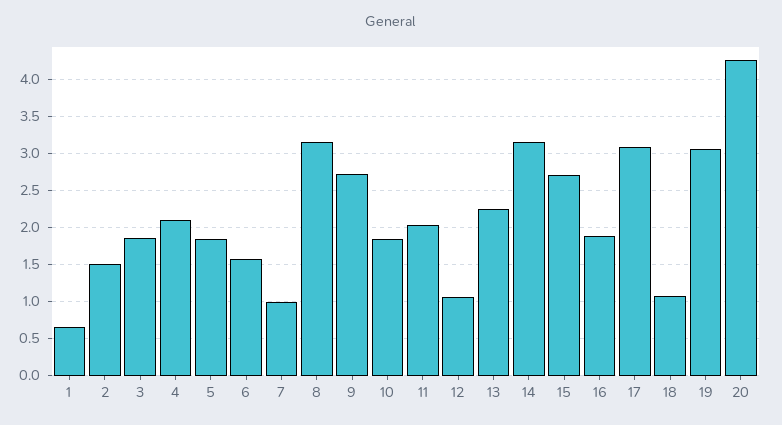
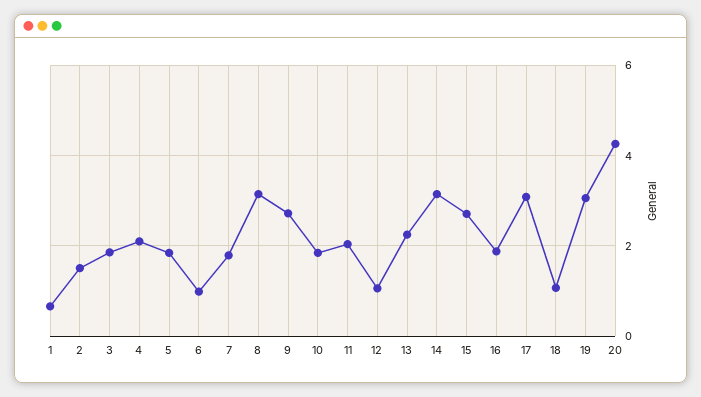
6: 1.6 -> 1
7: 1 -> 1.8

